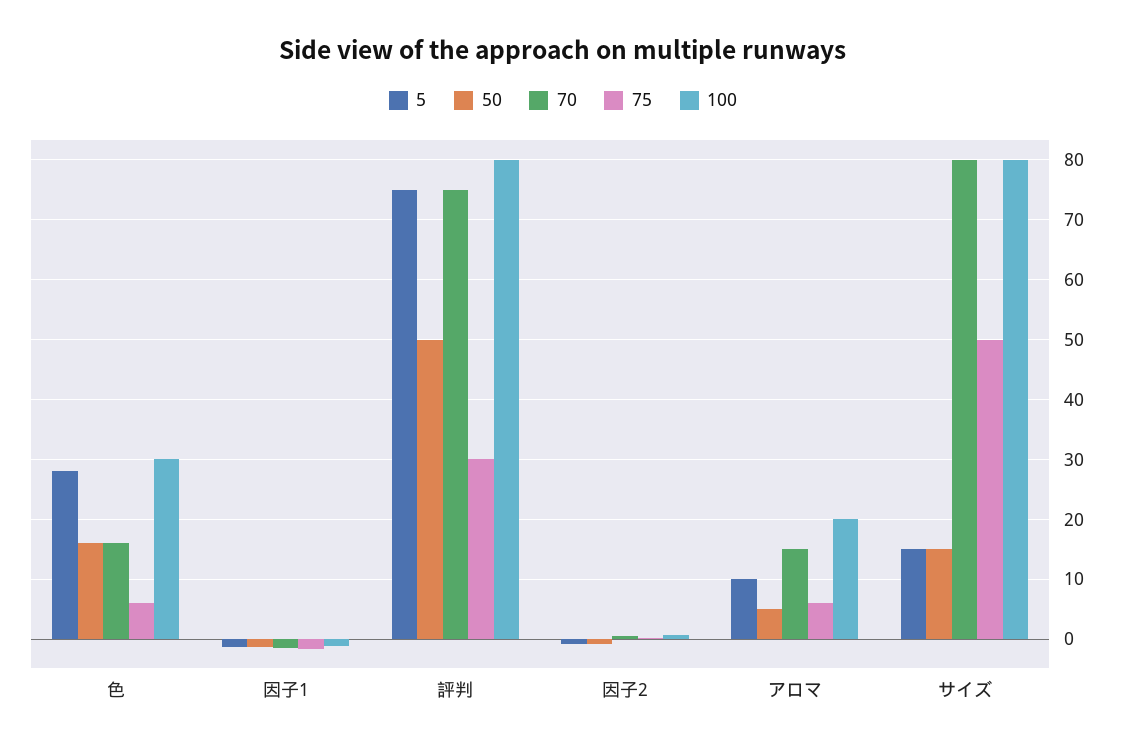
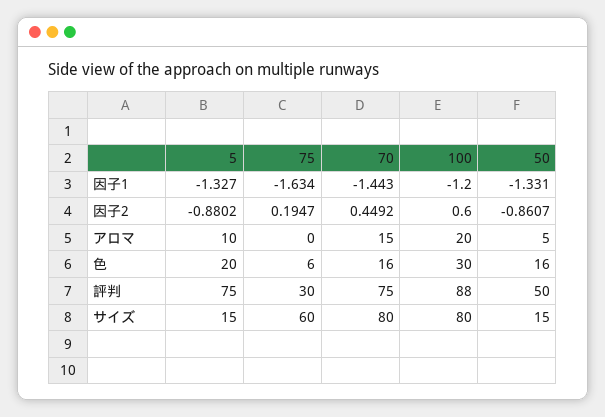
5, 色: 28 -> 20
100, 評判: 80 -> 88
75, アロマ: 6 -> 0
75, サイズ: 50 -> 60

